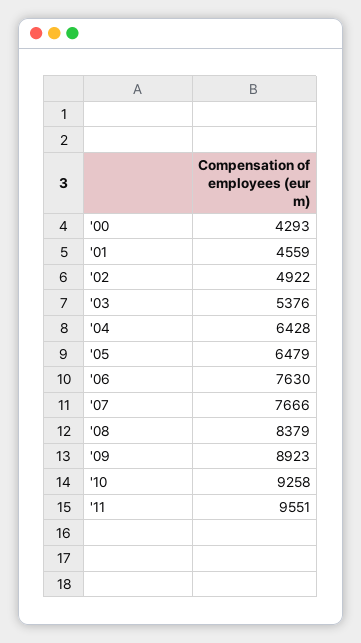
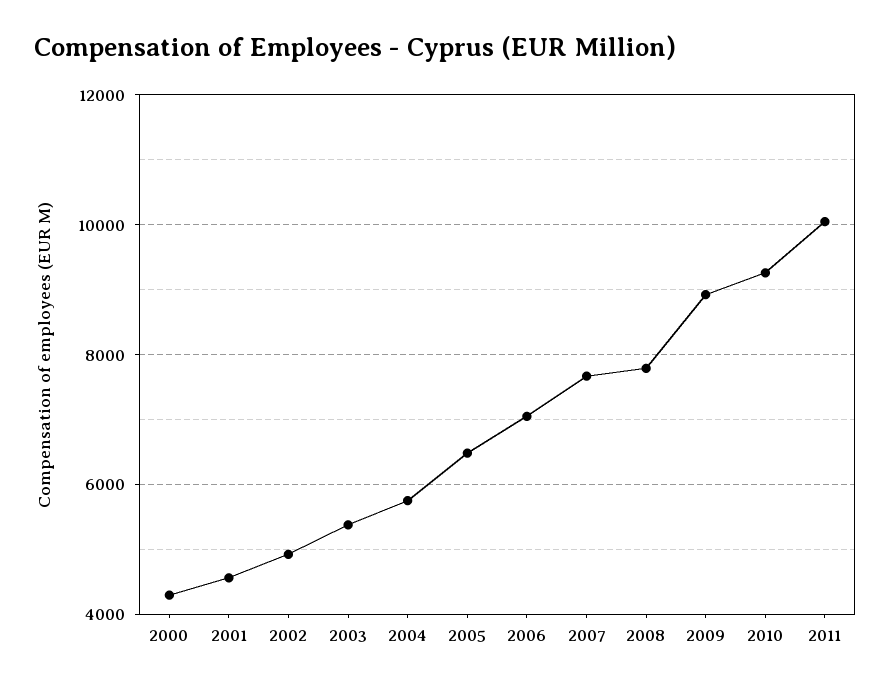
'04: 6428 -> 5800
'06: 7630 -> 7000
'08: 8379 -> 7800
'11: 9551 -> 10000

